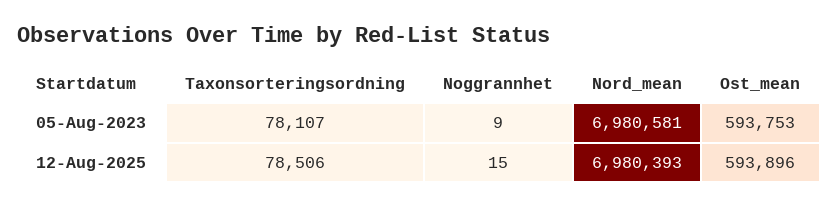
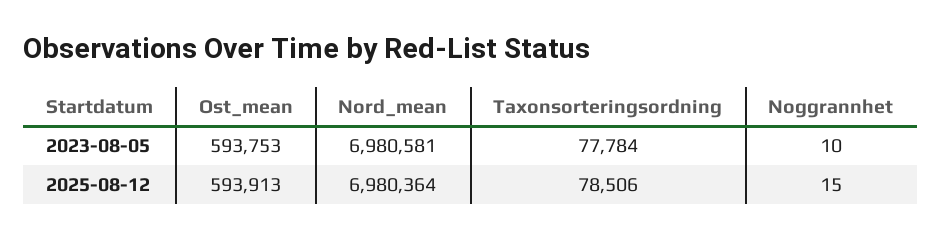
Taxonsorteringsordning, 05-Aug-2023: 78107 -> 77784
Noggrannhet, 05-Aug-2023: 9 -> 10
Nord_mean, 12-Aug-2025: 6980393 -> 6980364
Ost_mean, 12-Aug-2025: 593896 -> 593913

